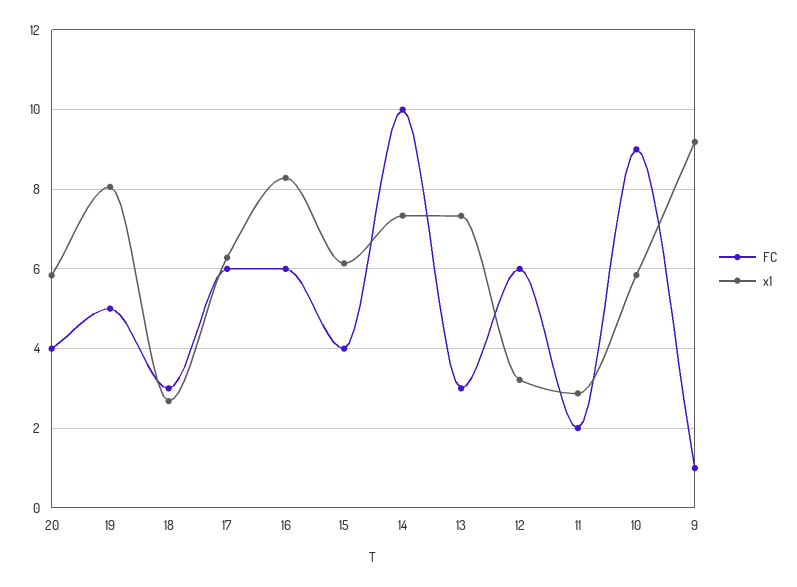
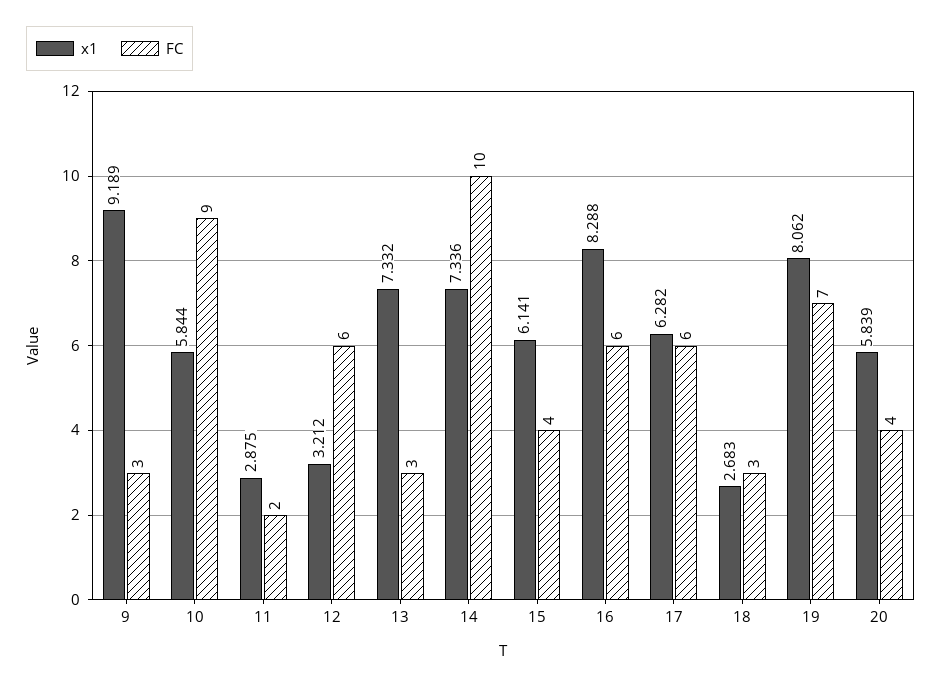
FC, 19: 5 -> 7
FC, 9: 1 -> 3

